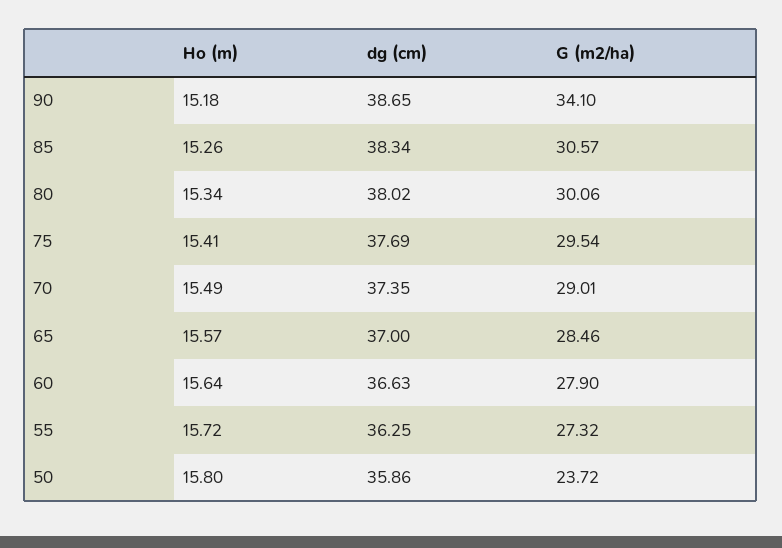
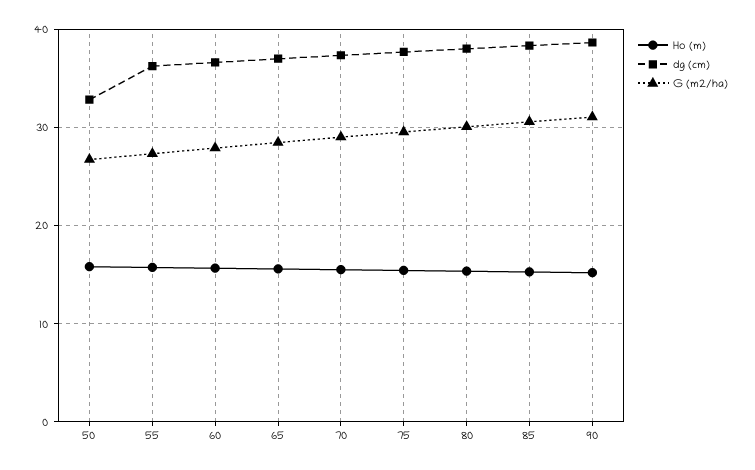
G (m2/ha), 90: 34.1 -> 31
dg (cm), 50: 35.86 -> 33
G (m2/ha), 50: 23.72 -> 27

